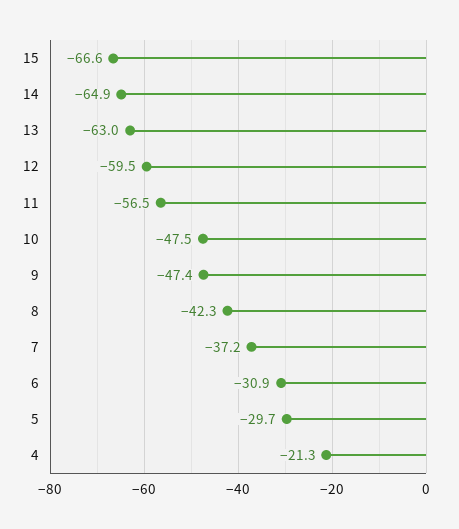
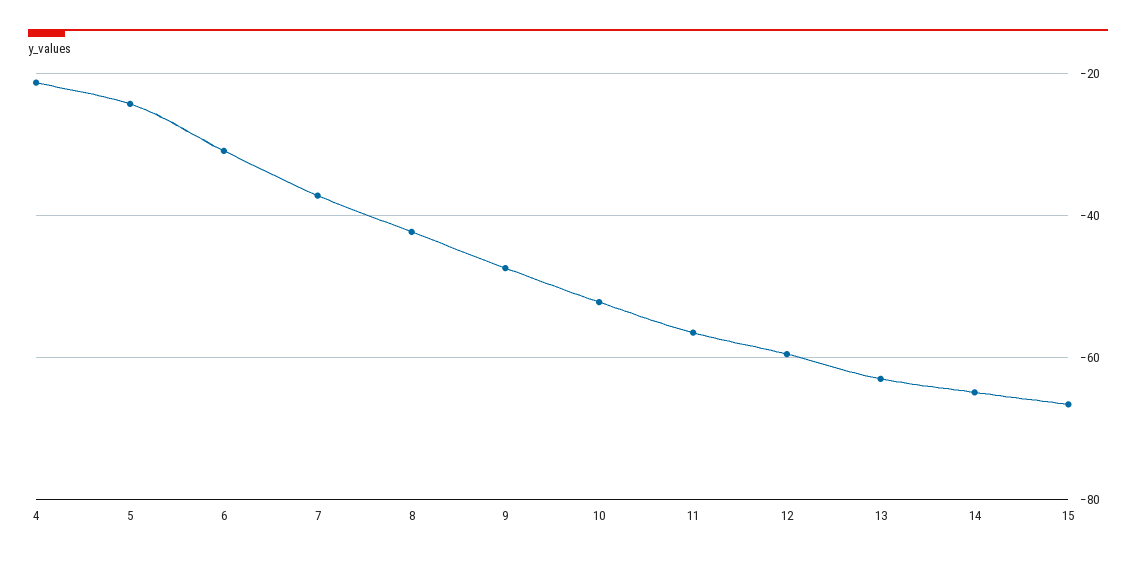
10: -47.5 -> -52
5: -29.7 -> -24

